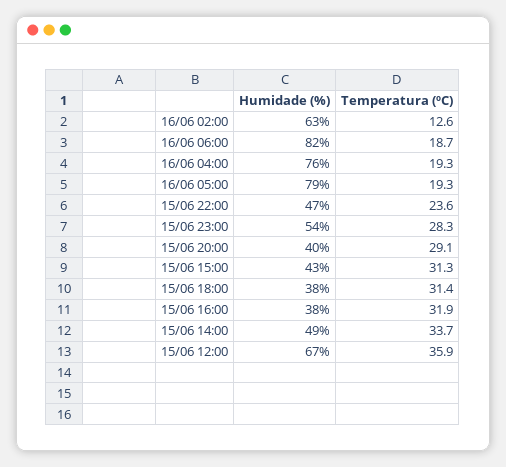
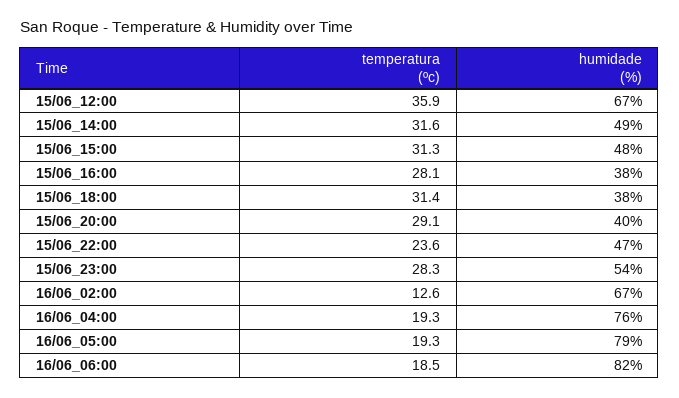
Humidade (%), 16/06 02:00: 63 -> 67
Temperatura (ºC), 16/06 06:00: 18.7 -> 18.5
Humidade (%), 15/06 15:00: 43 -> 48
Temperatura (ºC), 15/06 16:00: 31.9 -> 28.1
Temperatura (ºC), 15/06 14:00: 33.7 -> 31.6

